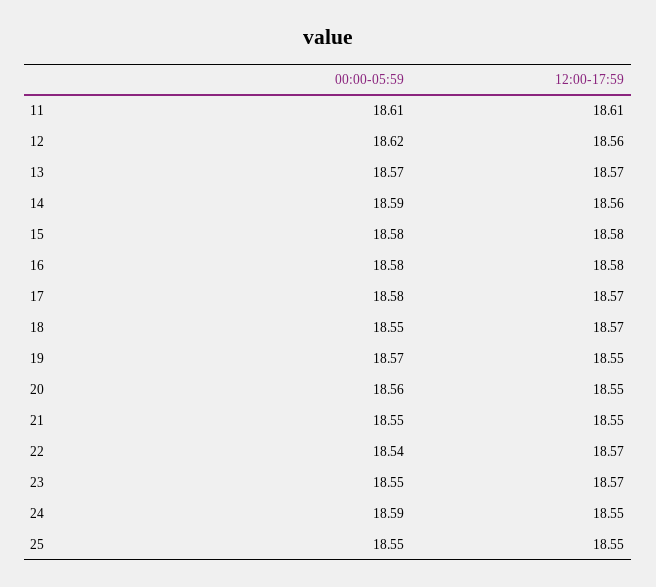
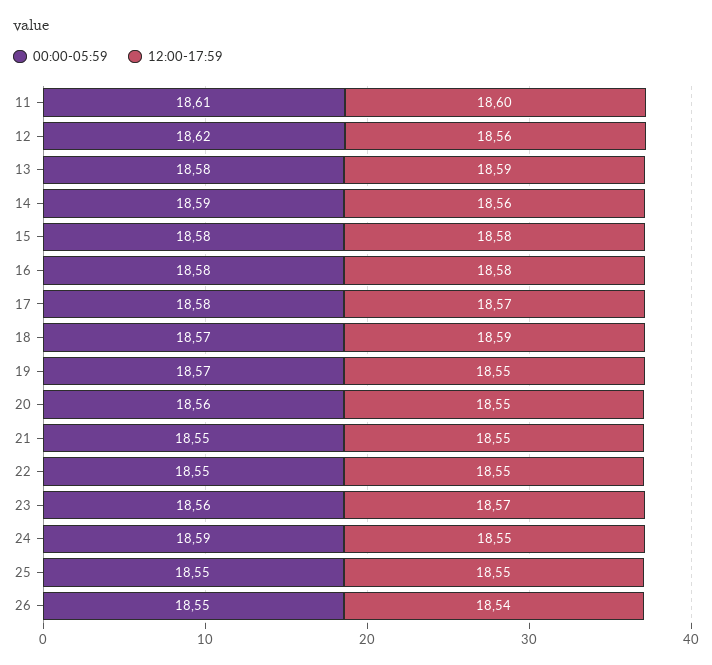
12:00-17:59, 11: 18.61 -> 18.6
00:00-05:59, 13: 18.57 -> 18.58
12:00-17:59, 13: 18.57 -> 18.59
00:00-05:59, 18: 18.55 -> 18.57
12:00-17:59, 18: 18.57 -> 18.59
00:00-05:59, 22: 18.54 -> 18.55
12:00-17:59, 22: 18.57 -> 18.55
00:00-05:59, 23: 18.55 -> 18.56
00:00-05:59, 26: none -> 18.55
12:00-17:59, 26: none -> 18.54

